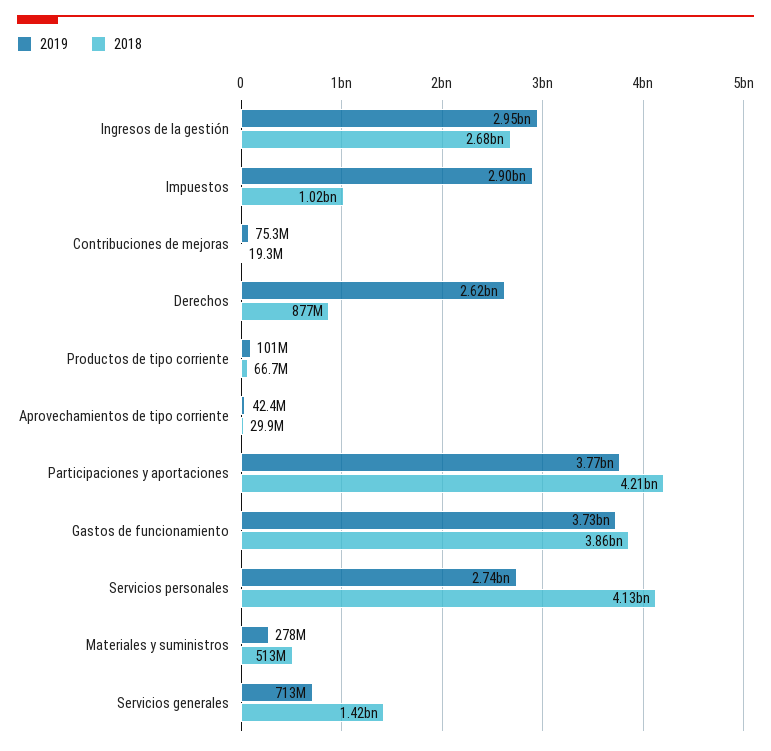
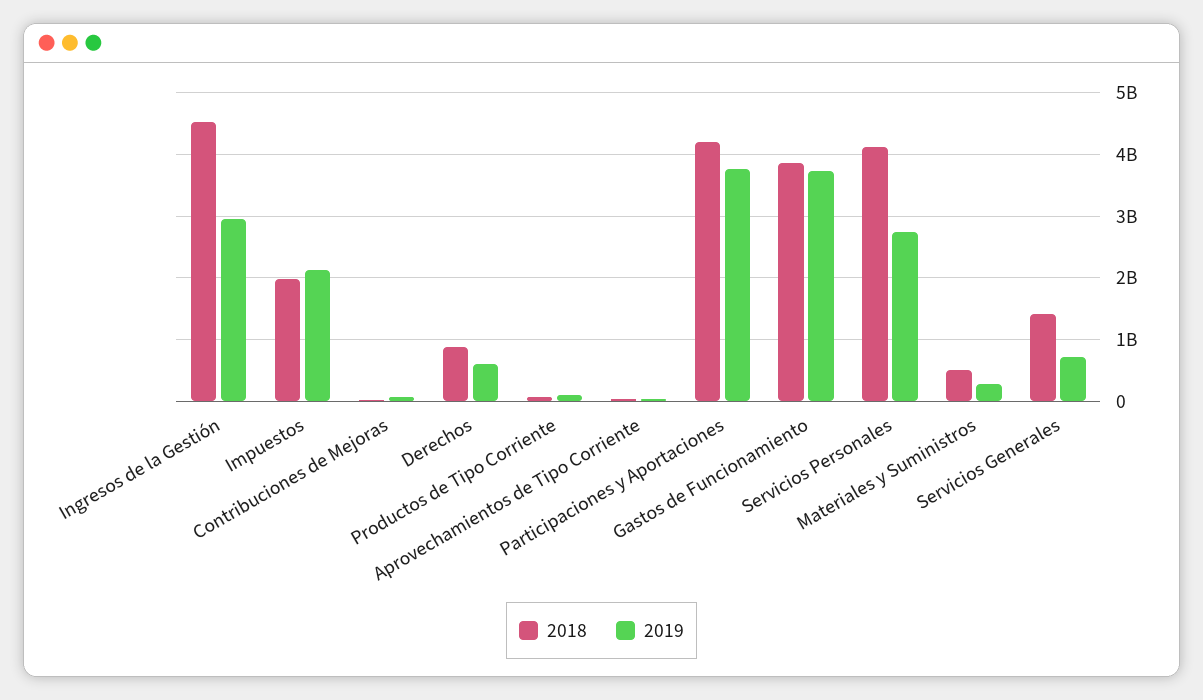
2018, Ingresos de la gestión: 2680000000 -> 4500000000
2019, Impuestos: 2900000000 -> 2100000000
2018, Impuestos: 1020000000 -> 2000000000
2019, Derechos: 2620000000 -> 600000000

